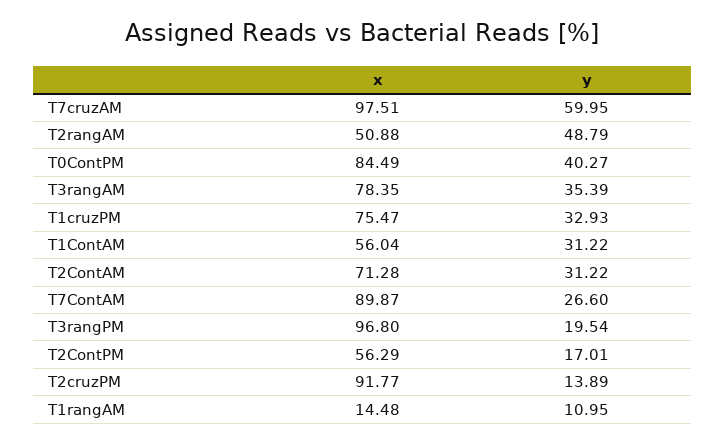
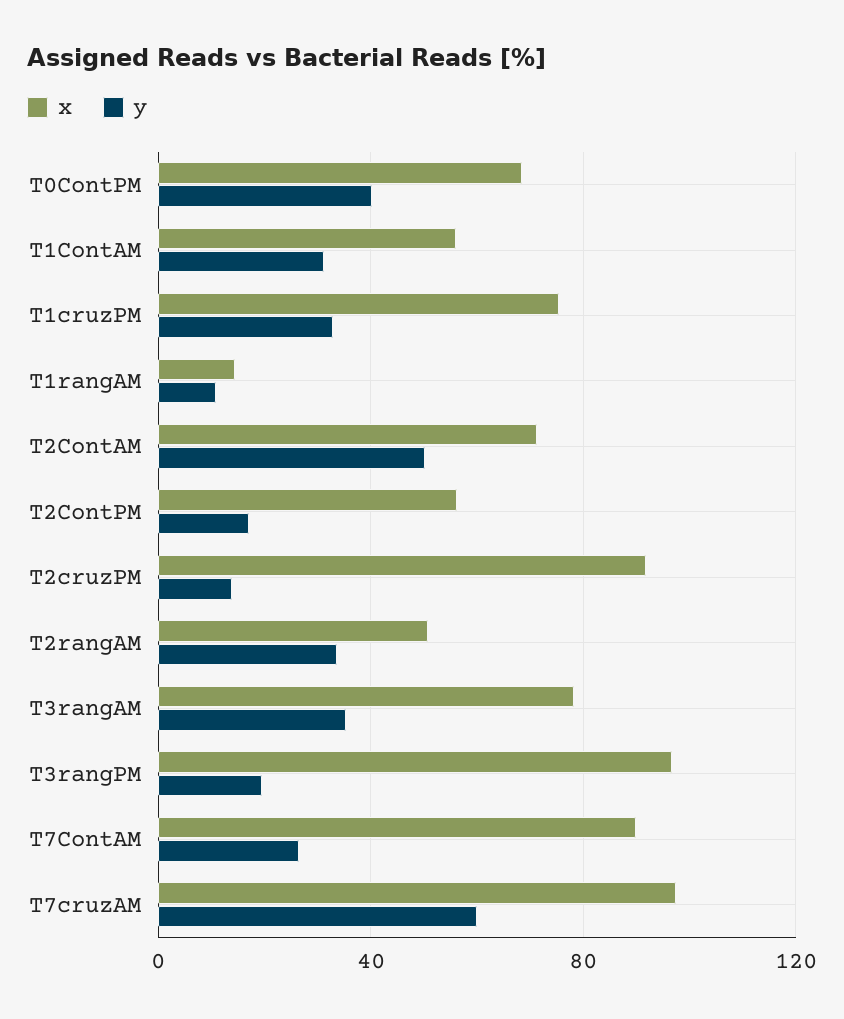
y, T2rangAM: 48.79 -> 35
x, T0ContPM: 84.49 -> 70
y, T2ContAM: 31.22 -> 50

